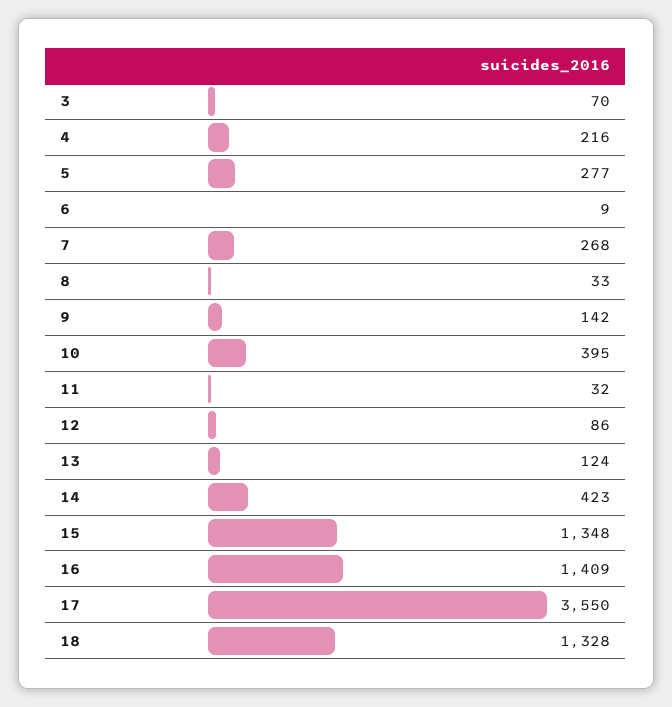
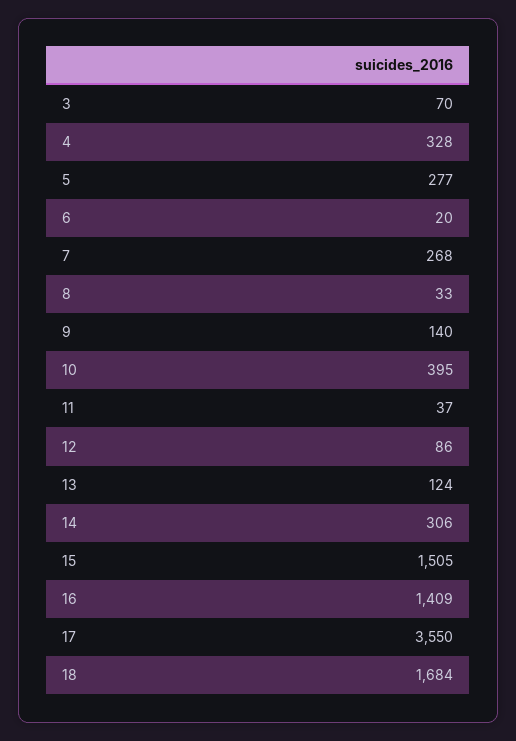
4: 216 -> 328
6: 9 -> 20
9: 142 -> 140
11: 32 -> 37
14: 423 -> 306
15: 1348 -> 1505
18: 1328 -> 1684

